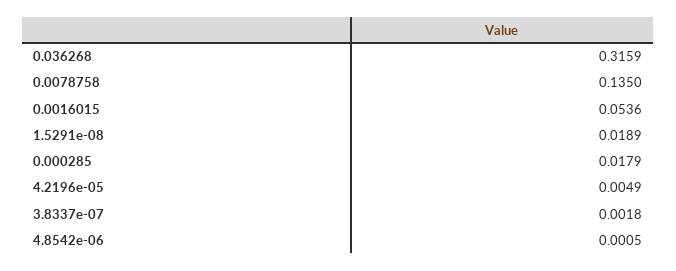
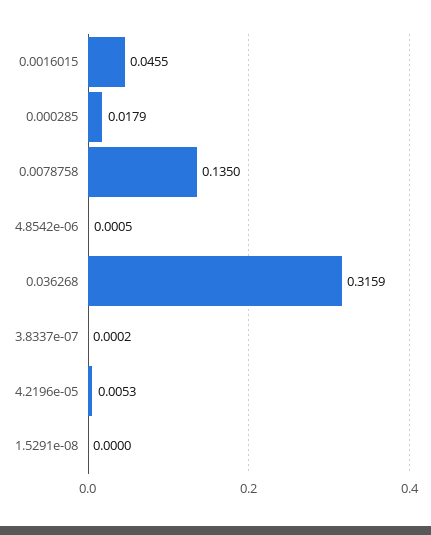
0.0016015: 0.0536 -> 0.0455
1.5291e-08: 0.0189 -> 0
4.2196e-05: 0.0049 -> 0.0053
3.8337e-07: 0.0018 -> 0.0002

